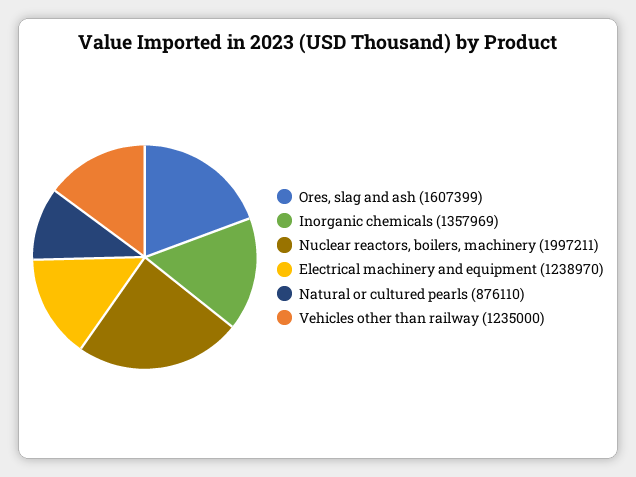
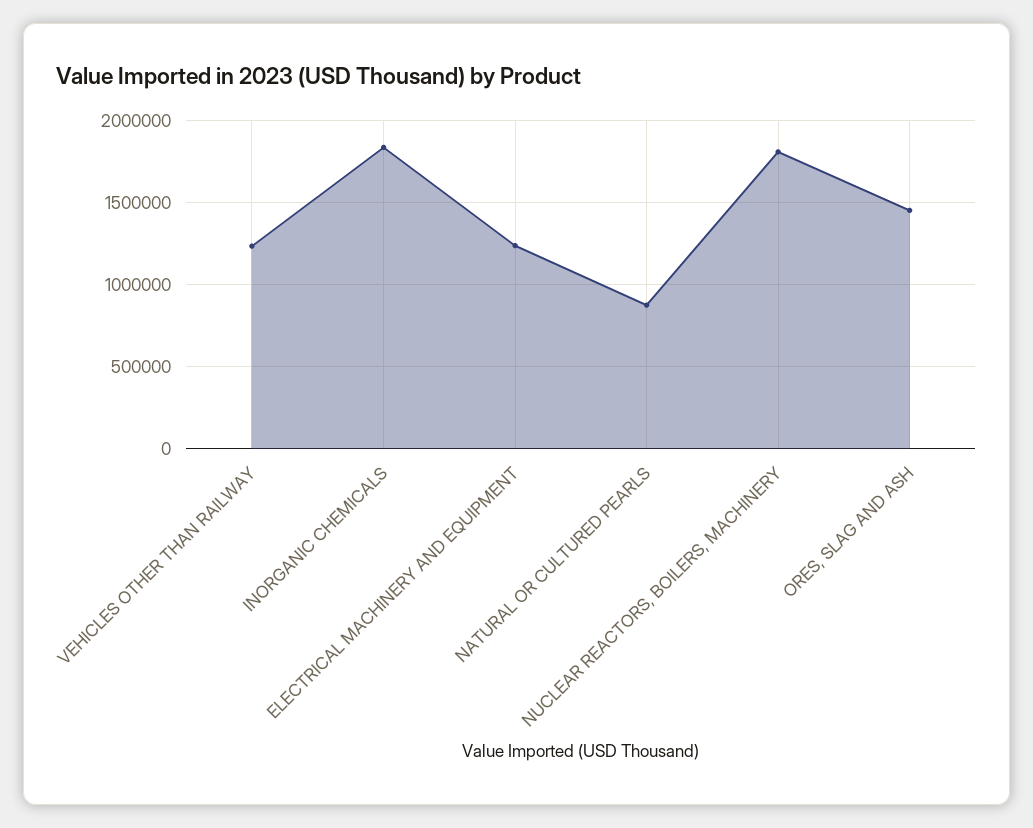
Ores, slag and ash: 1607399 -> 1450000
Inorganic chemicals: 1357969 -> 1850000
Nuclear reactors, boilers, machinery: 1997211 -> 1800000

